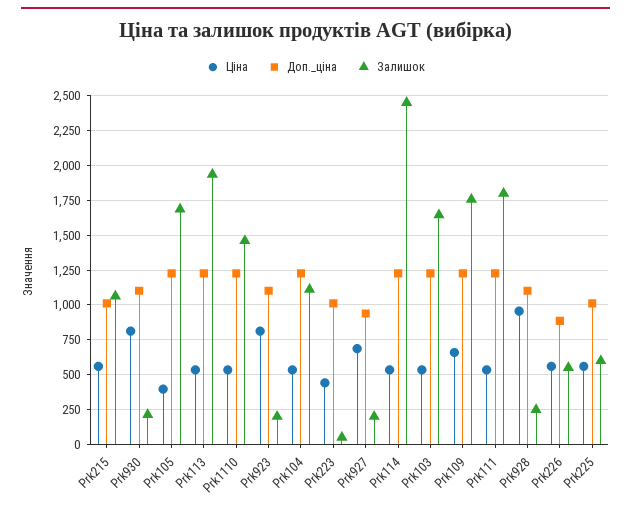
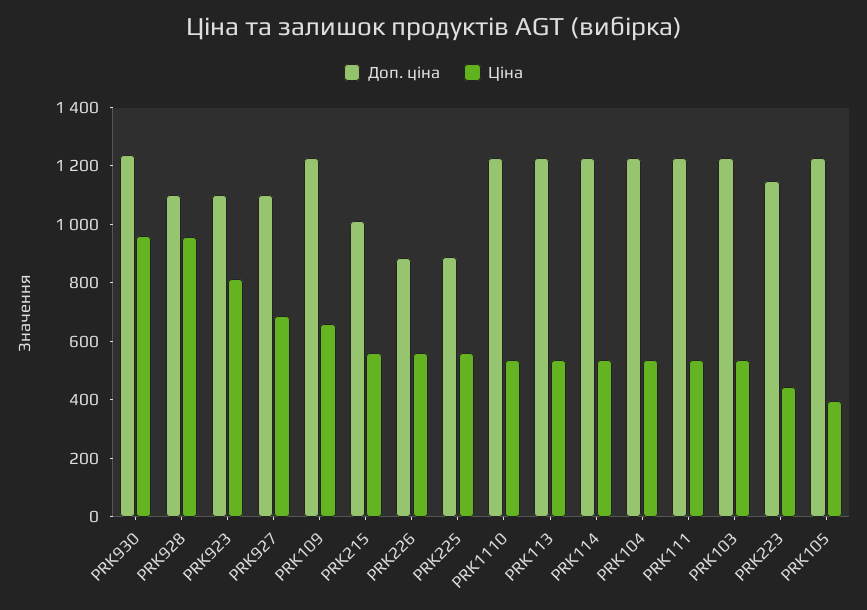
Залишок, Prk215: 1050 -> none
Ціна, Prk930: 800 -> 950
Доп._ціна, Prk930: 1100 -> 1250
Залишок, Prk930: 200 -> none
Залишок, Prk105: 1700 -> none
Залишок, Prk113: 1950 -> none
Залишок, Prk1110: 1450 -> none
Залишок, Prk923: 200 -> none
Залишок, Prk104: 1100 -> none
Доп._ціна, Prk223: 1000 -> 1150
Залишок, Prk223: 50 -> none
Доп._ціна, Prk927: 950 -> 1100
Залишок, Prk927: 200 -> none
Залишок, Prk114: 2450 -> none
Залишок, Prk103: 1650 -> none
Залишок, Prk109: 1750 -> none
Залишок, Prk111: 1800 -> none
Залишок, Prk928: 250 -> none
Залишок, Prk226: 550 -> none
Доп._ціна, Prk225: 1000 -> 900
Залишок, Prk225: 600 -> none

